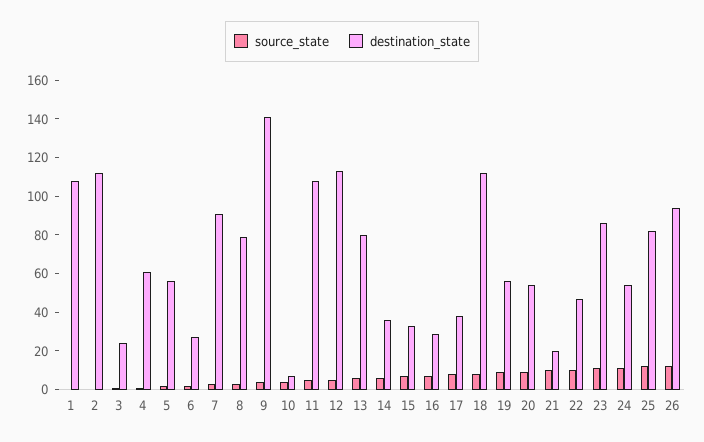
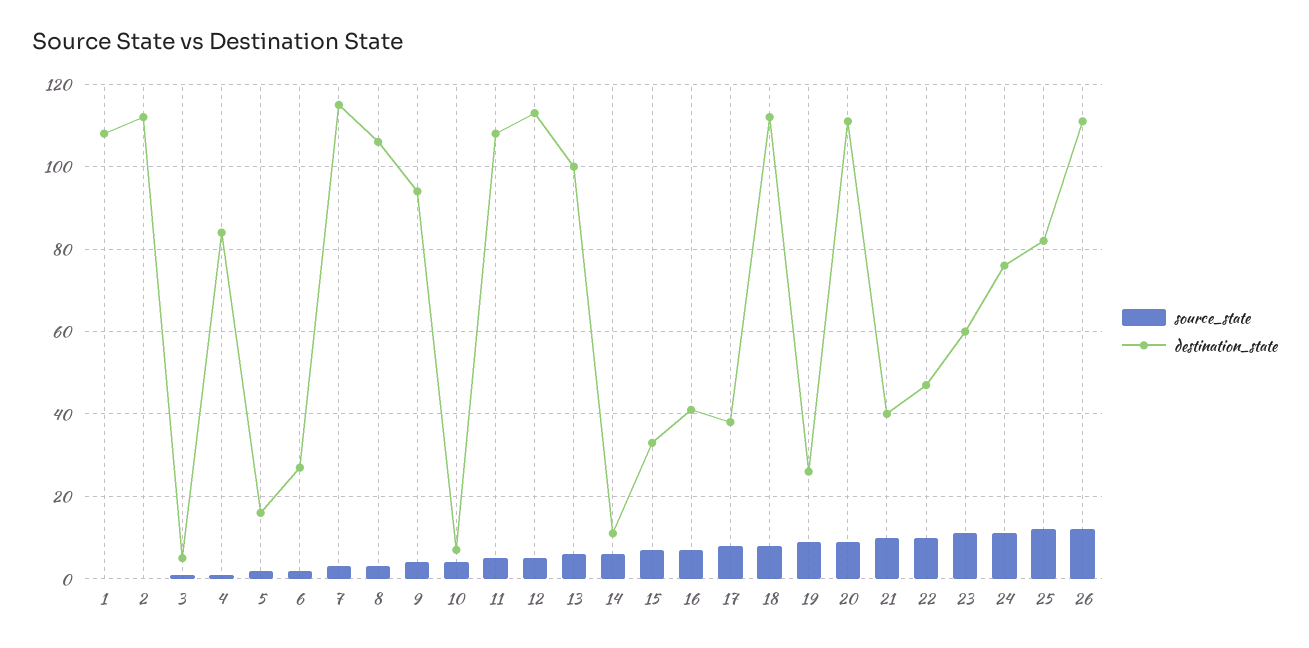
destination_state, 3: 25 -> 5
destination_state, 4: 60 -> 85
destination_state, 5: 55 -> 15
destination_state, 7: 90 -> 115
destination_state, 8: 80 -> 105
destination_state, 9: 140 -> 95
destination_state, 13: 80 -> 100
destination_state, 14: 35 -> 10
destination_state, 16: 30 -> 40
destination_state, 19: 55 -> 25
destination_state, 20: 55 -> 110
destination_state, 21: 20 -> 40
destination_state, 23: 85 -> 60
destination_state, 24: 55 -> 75
destination_state, 26: 95 -> 110

